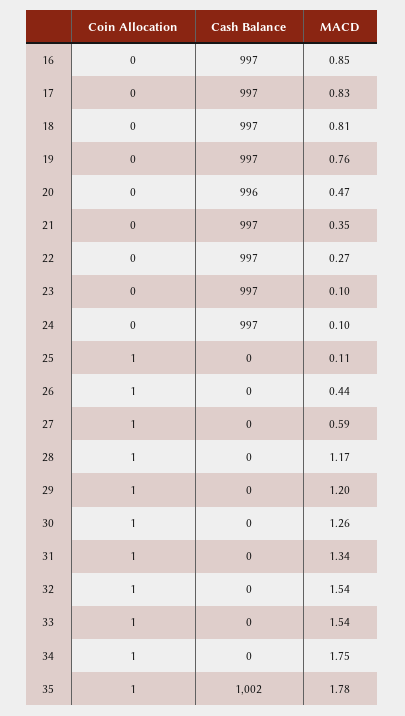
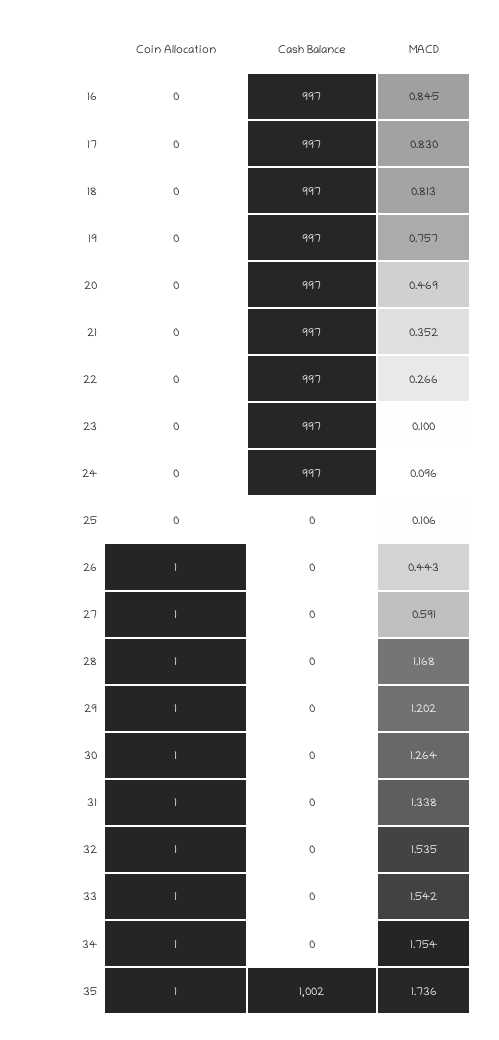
Cash Balance, 20: 996 -> 997
Coin Allocation, 25: 1 -> 0
MACD, 35: 1.78 -> 1.736

